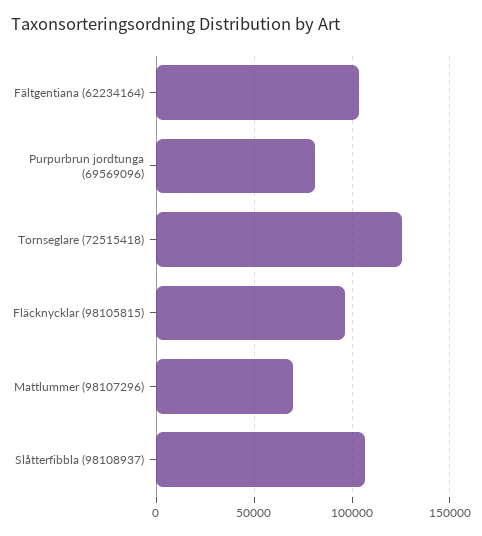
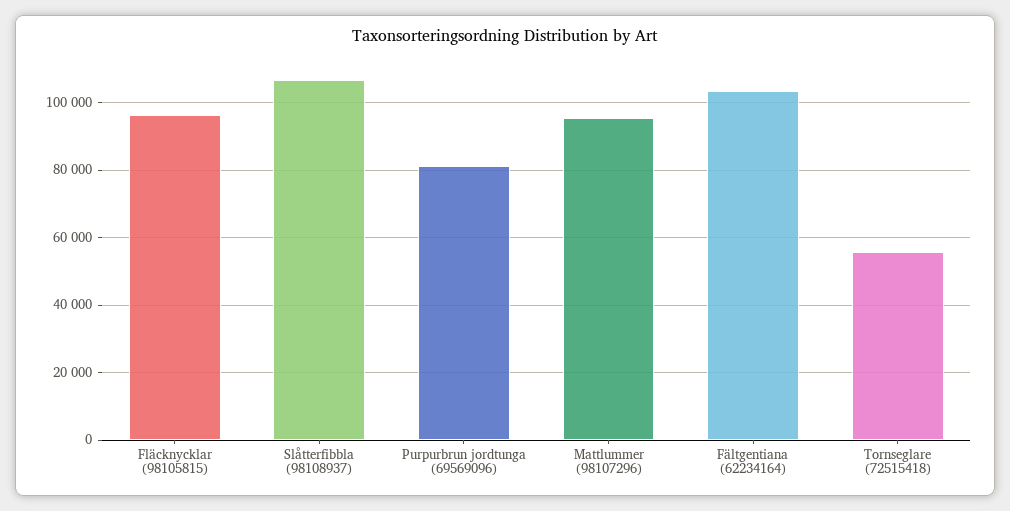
Tornseglare (72515418): 125000 -> 56000
Mattlummer (98107296): 70000 -> 96000

